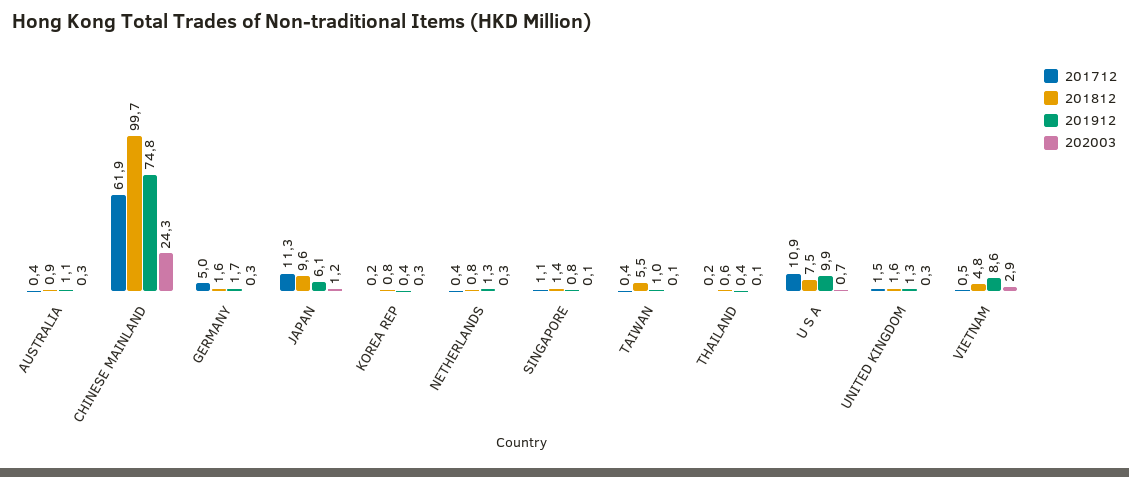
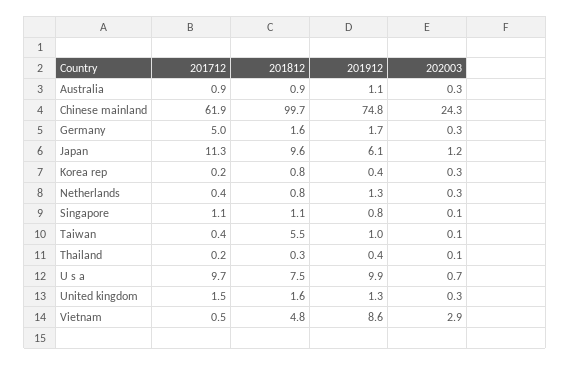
201712, AUSTRALIA: 0.4 -> 0.9
201812, SINGAPORE: 1.4 -> 1.1
201812, THAILAND: 0.6 -> 0.3
201712, U S A: 10.9 -> 9.7

